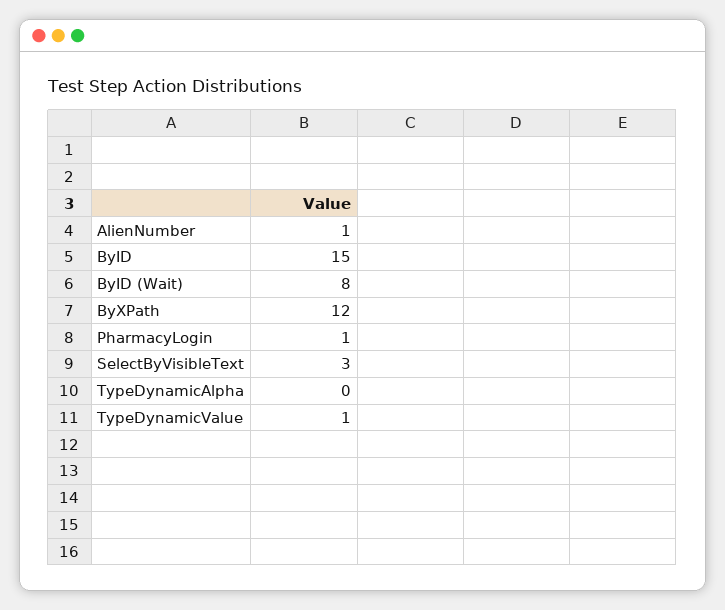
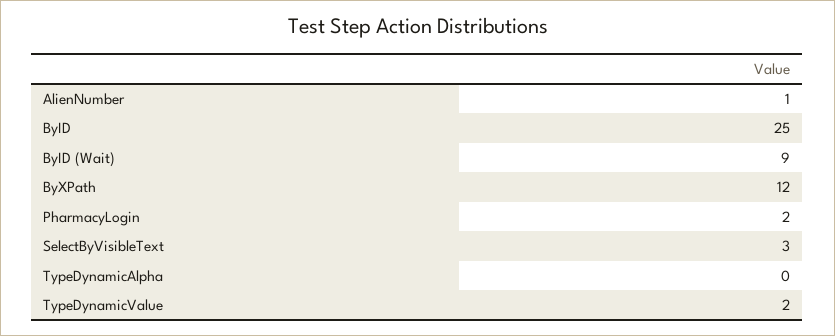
ByID: 15 -> 25
ByID (Wait): 8 -> 9
PharmacyLogin: 1 -> 2
TypeDynamicValue: 1 -> 2

